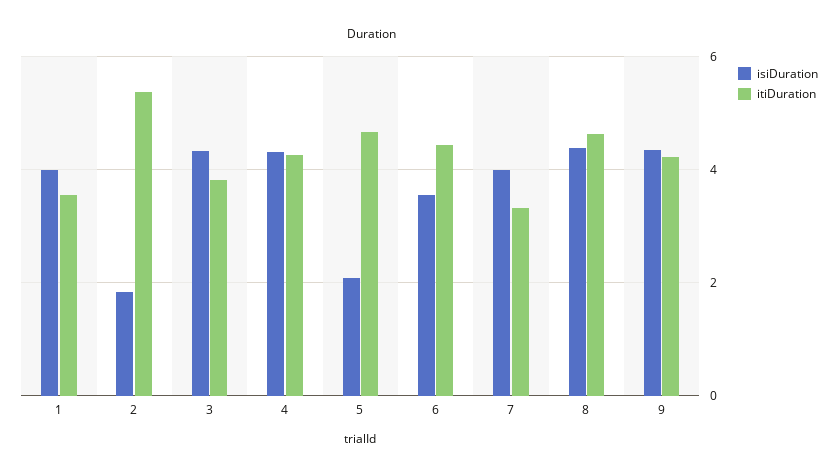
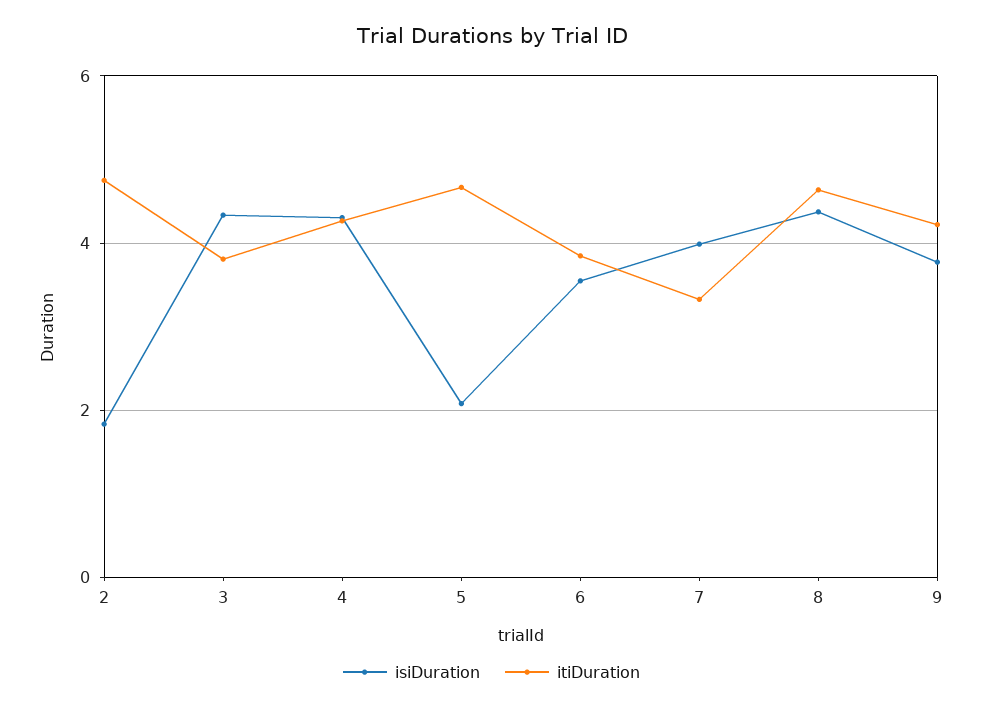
isiDuration, 1: 4 -> none
itiDuration, 1: 3.6 -> none
itiDuration, 2: 5.4 -> 4.8
itiDuration, 6: 4.4 -> 3.8
isiDuration, 9: 4.4 -> 3.8

